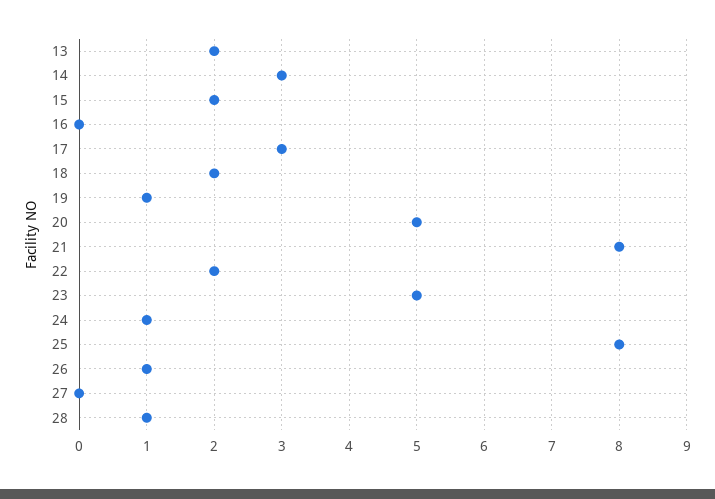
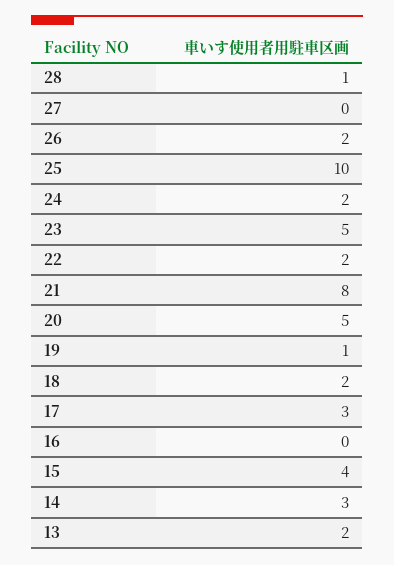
15: 2 -> 4
24: 1 -> 2
25: 8 -> 10
26: 1 -> 2

